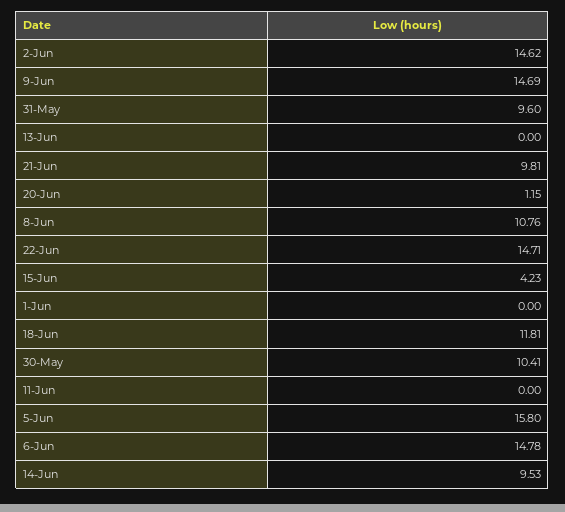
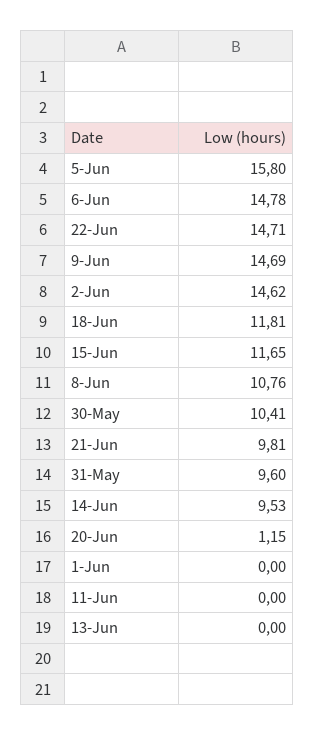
15-Jun: 4.23 -> 11.65

